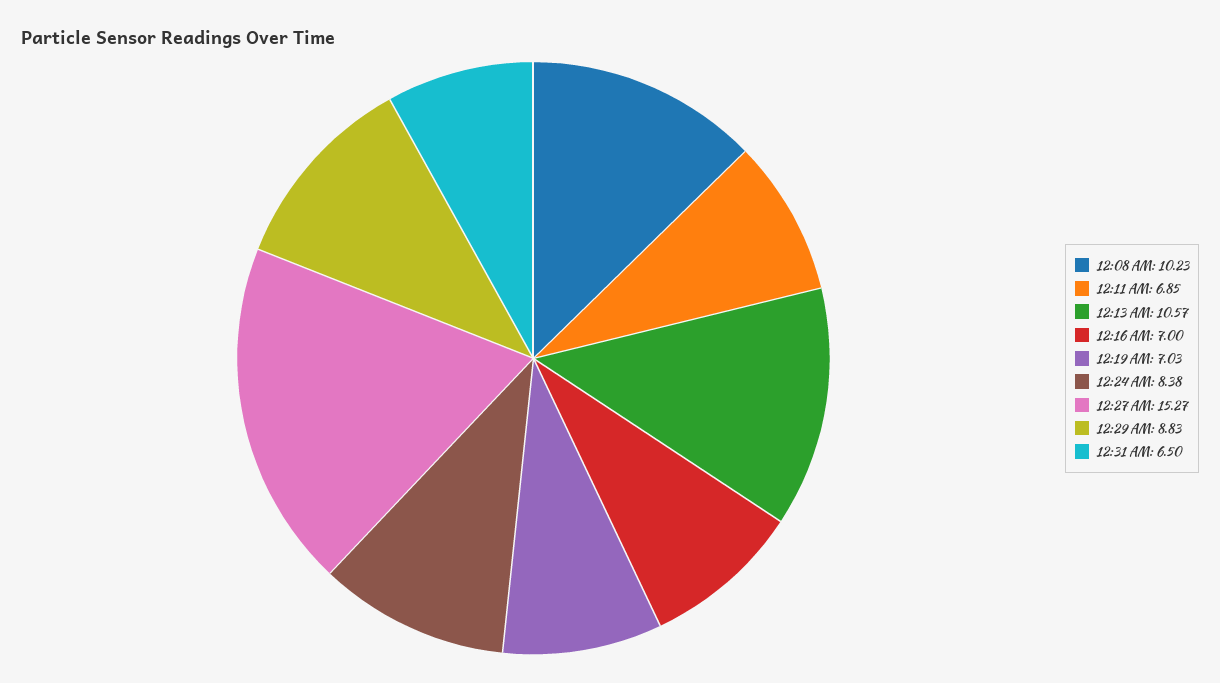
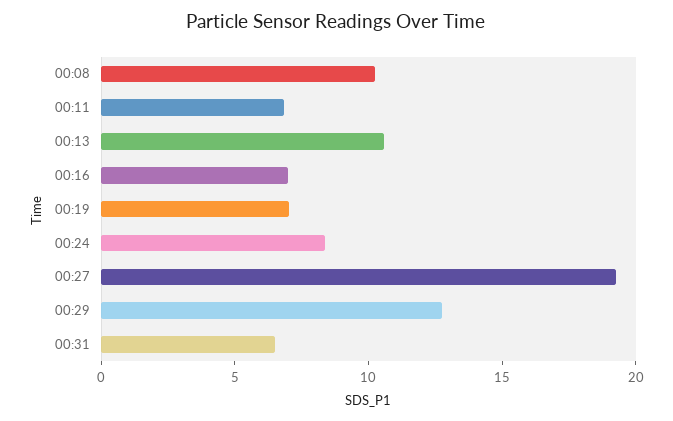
12:27 AM: 15.27 -> 19
12:29 AM: 8.83 -> 13

